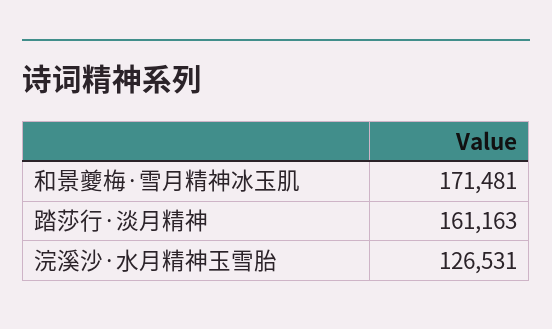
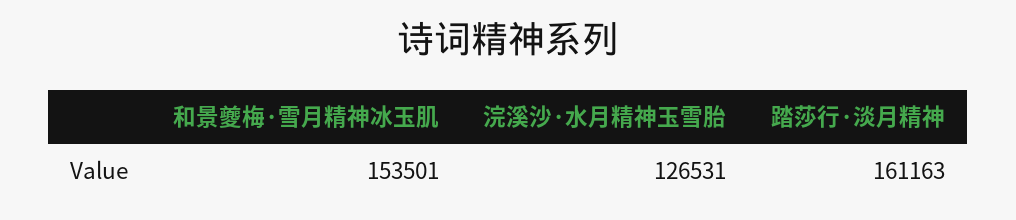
和景夔梅·雪月精神冰玉肌: 171481 -> 153501

